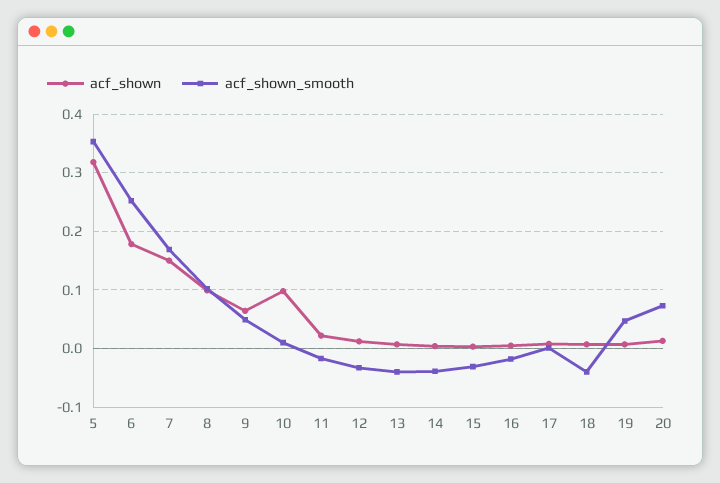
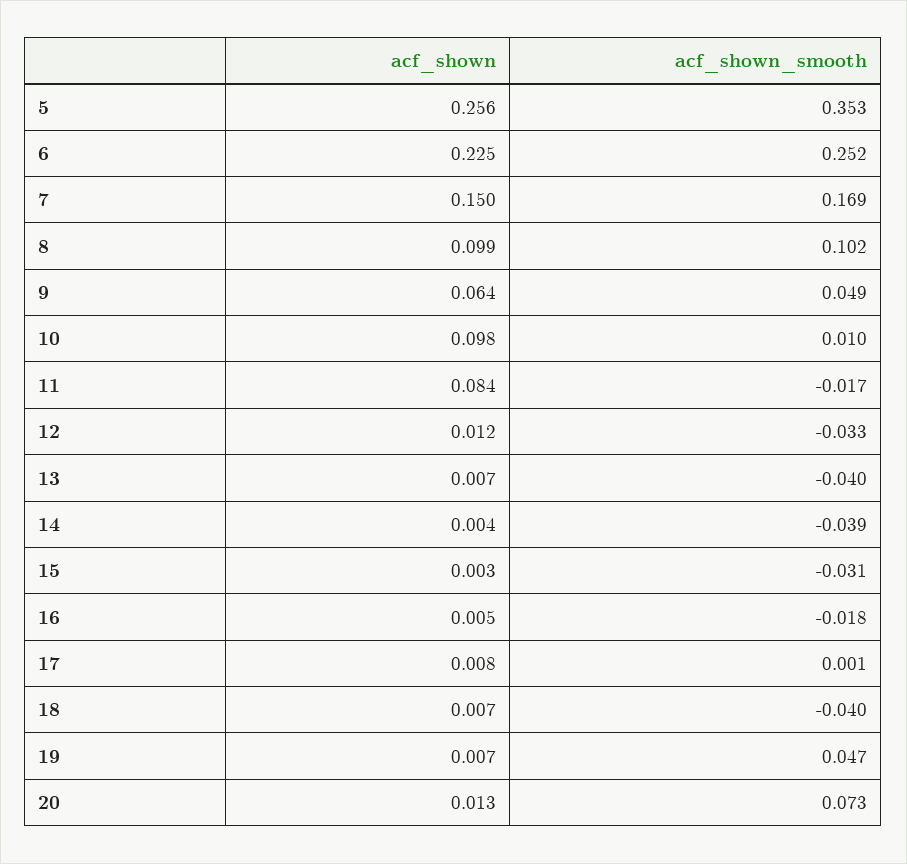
acf_shown, 5: 0.32 -> 0.256
acf_shown, 6: 0.18 -> 0.225
acf_shown, 11: 0.02 -> 0.084

